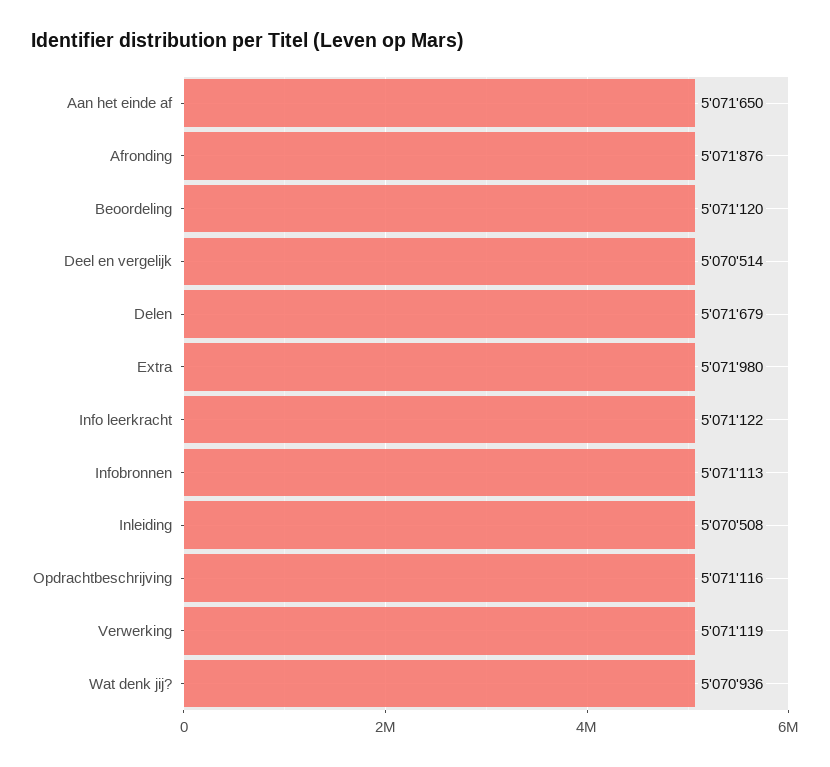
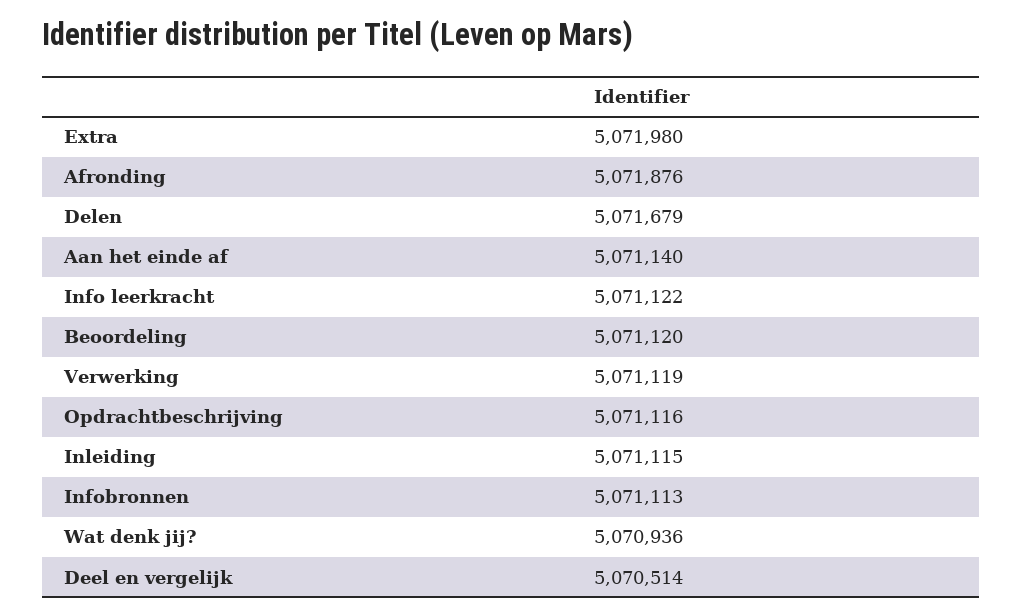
Aan het einde af: 5071650 -> 5071140
Inleiding: 5070508 -> 5071115

